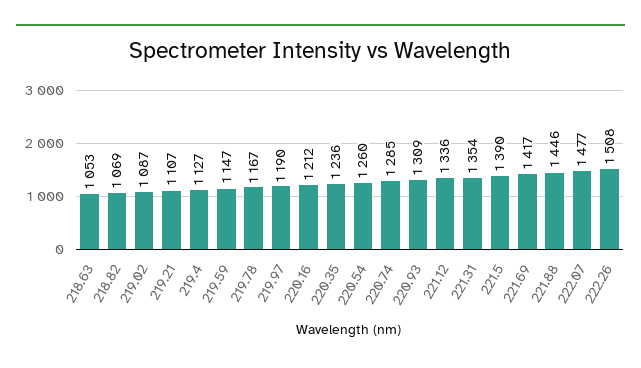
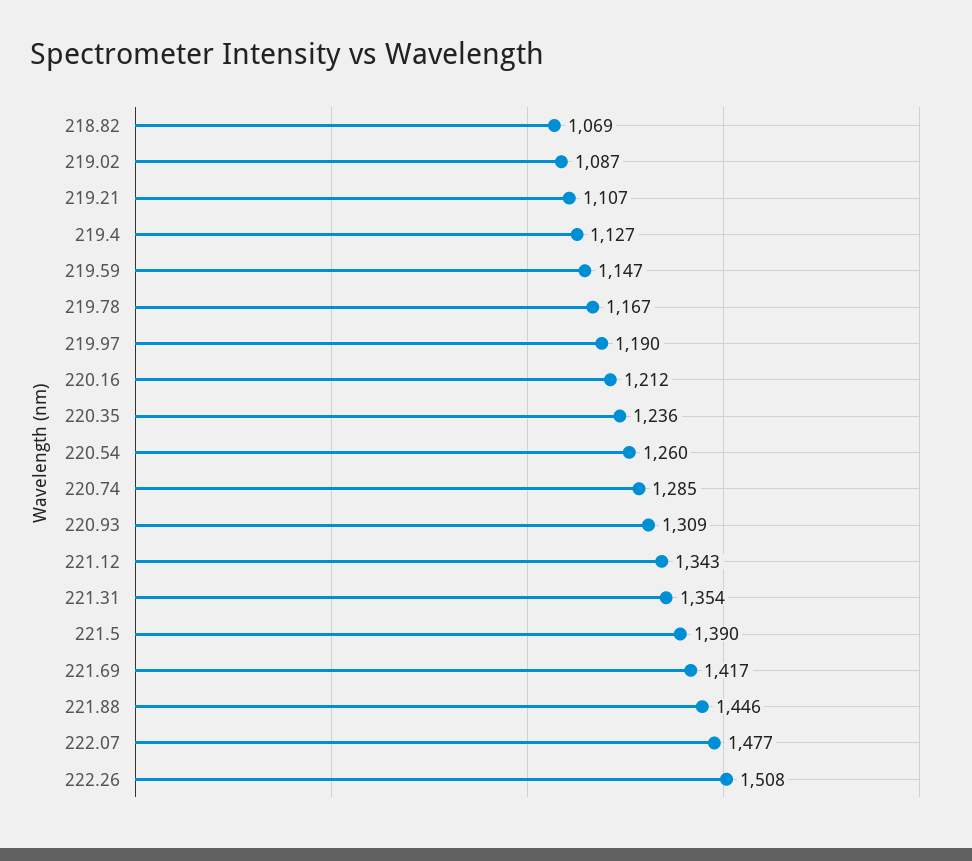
218.63: 1053 -> none
221.12: 1336 -> 1343

